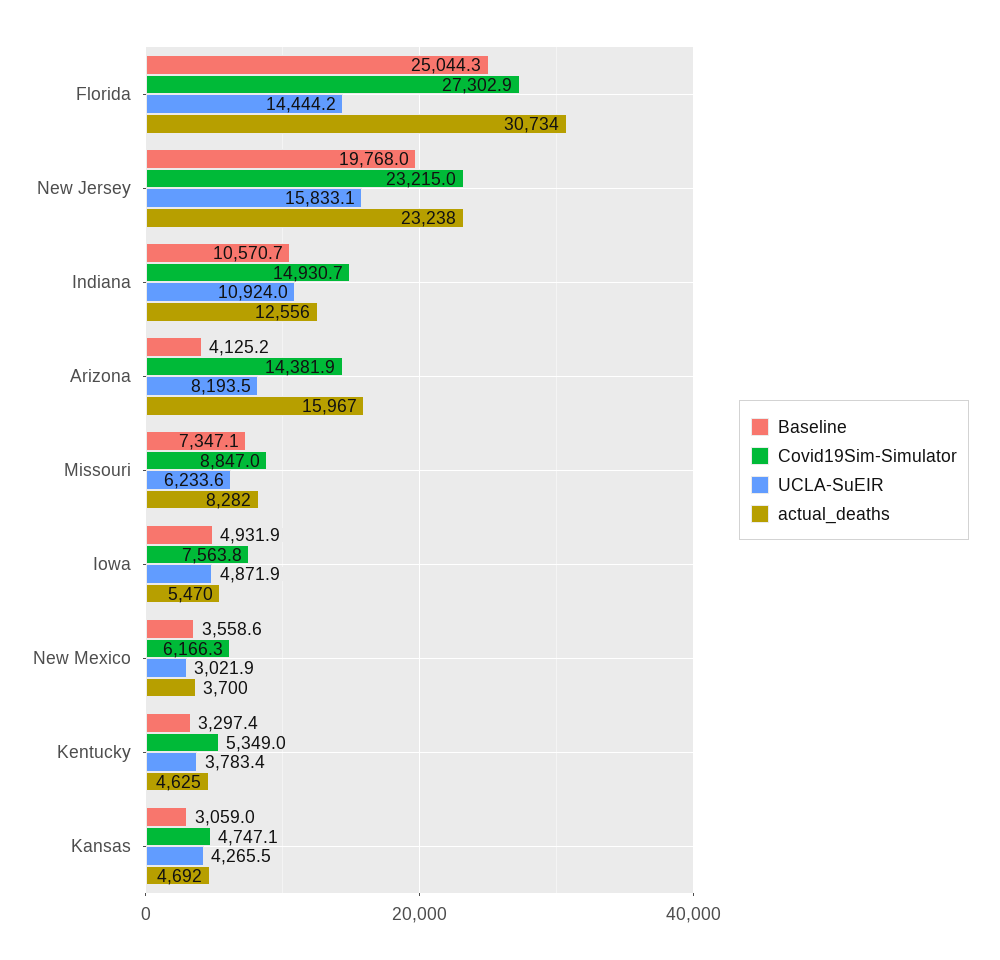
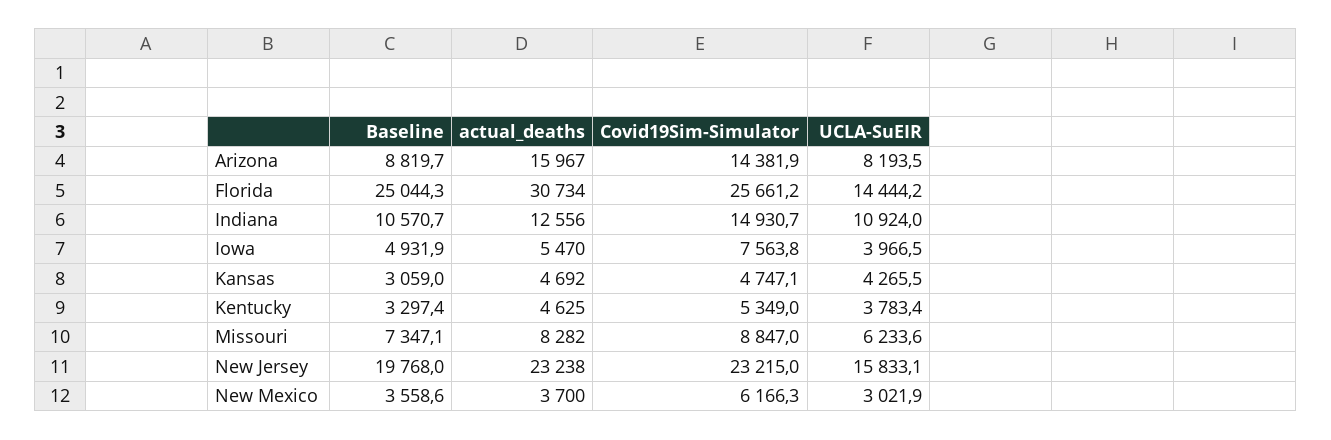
Covid19Sim-Simulator, Florida: 27302.9 -> 25661.2
Baseline, Arizona: 4125.2 -> 8819.7
UCLA-SuEIR, Iowa: 4871.9 -> 3966.5

